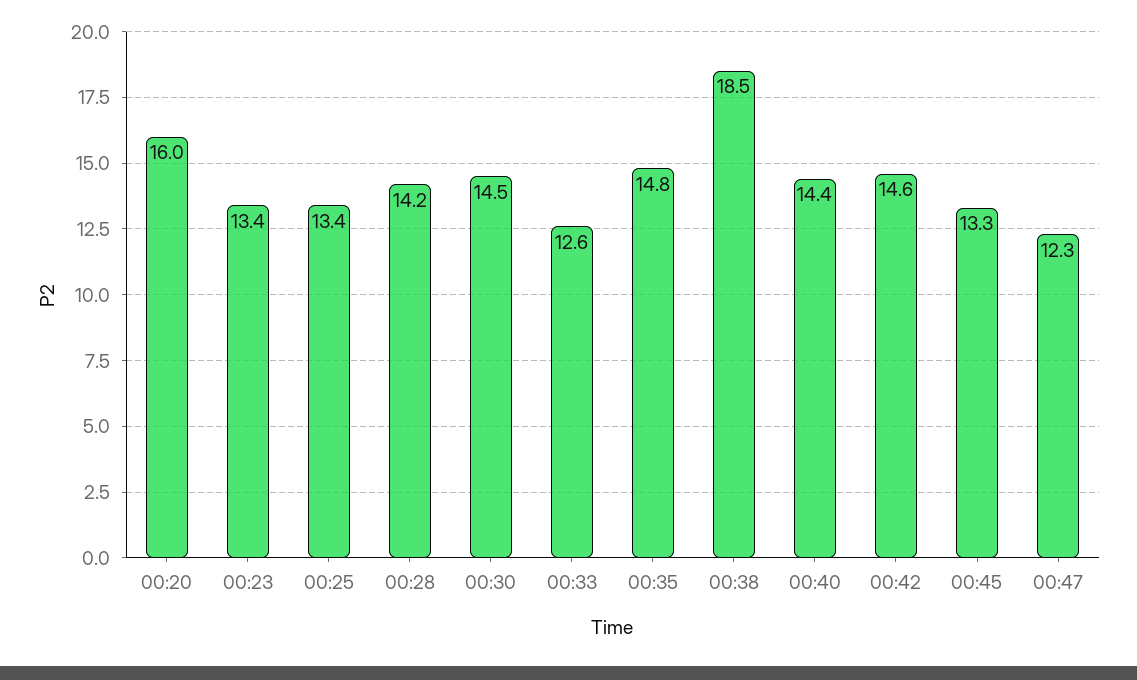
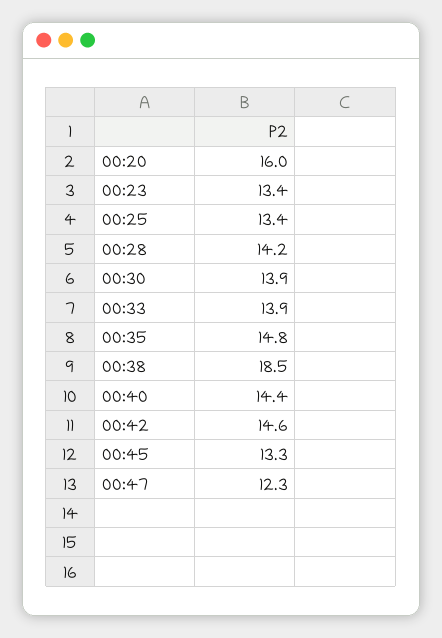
00:30: 14.5 -> 13.9
00:33: 12.6 -> 13.9

